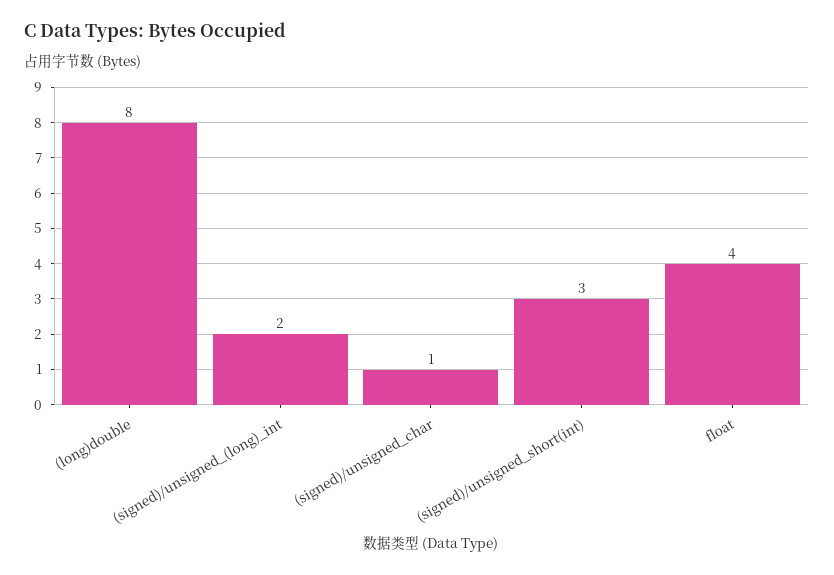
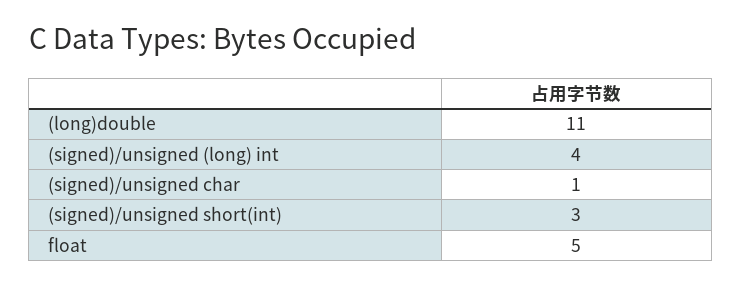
(long)double: 8 -> 11
(signed)/unsigned_(long)_int: 2 -> 4
float: 4 -> 5

